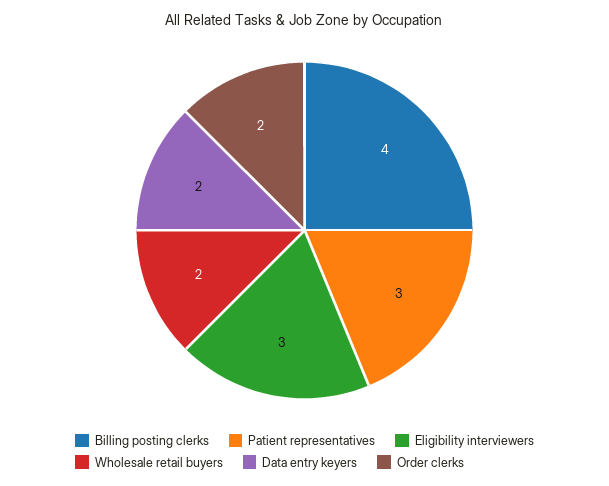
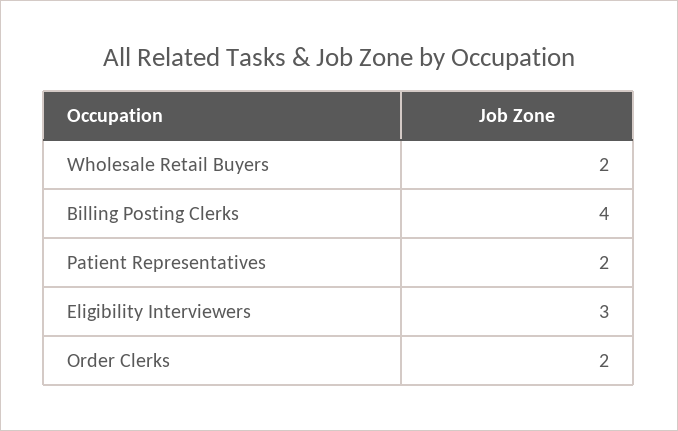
Patient representatives: 3 -> 2
Data entry keyers: 2 -> none

